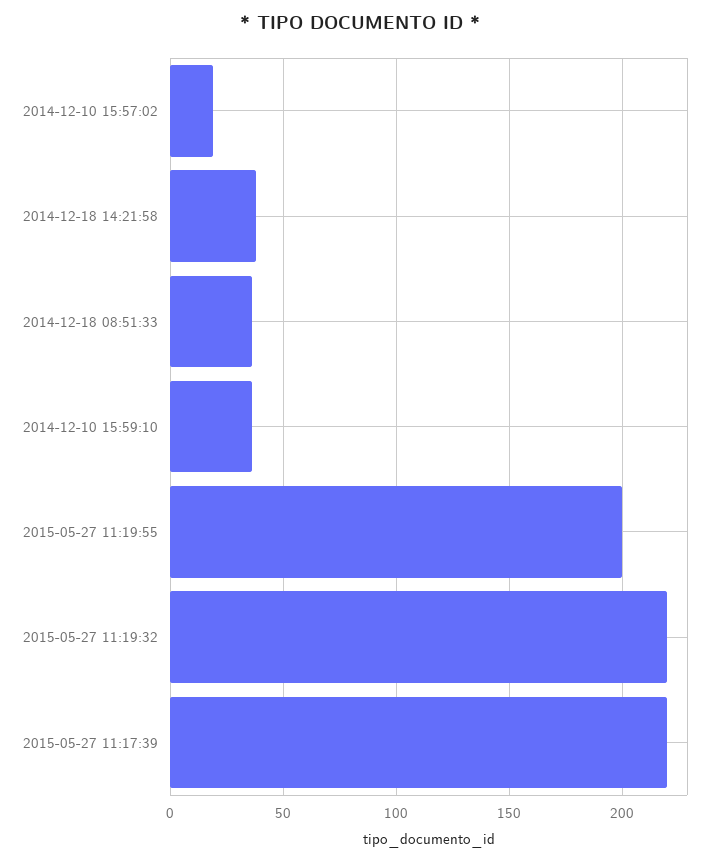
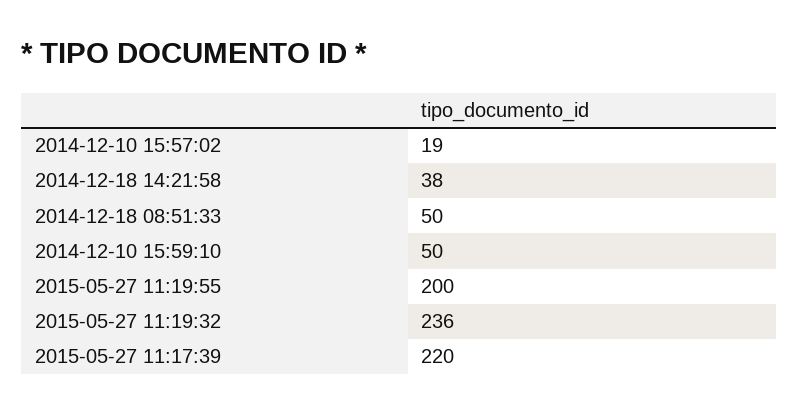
2014-12-18 08:51:33: 35 -> 50
2014-12-10 15:59:10: 35 -> 50
2015-05-27 11:19:32: 220 -> 236

